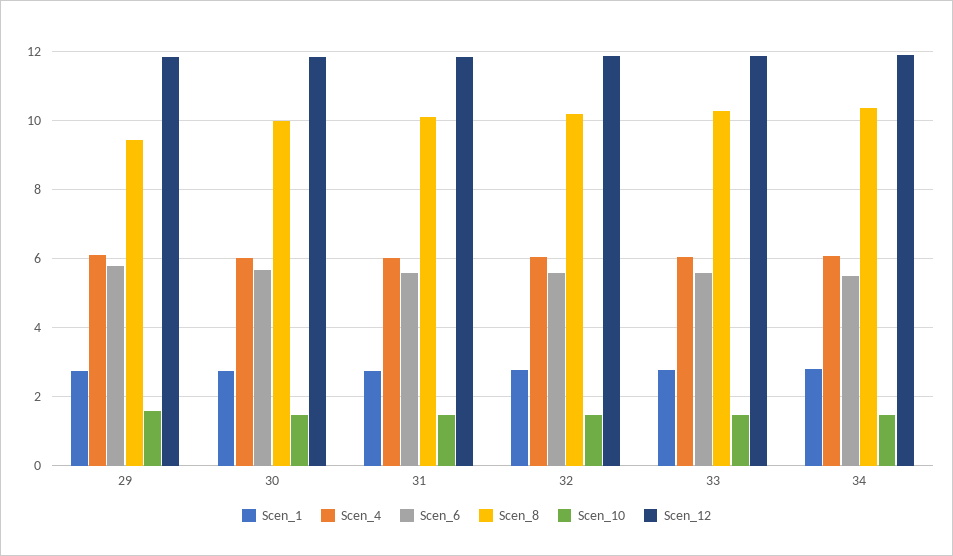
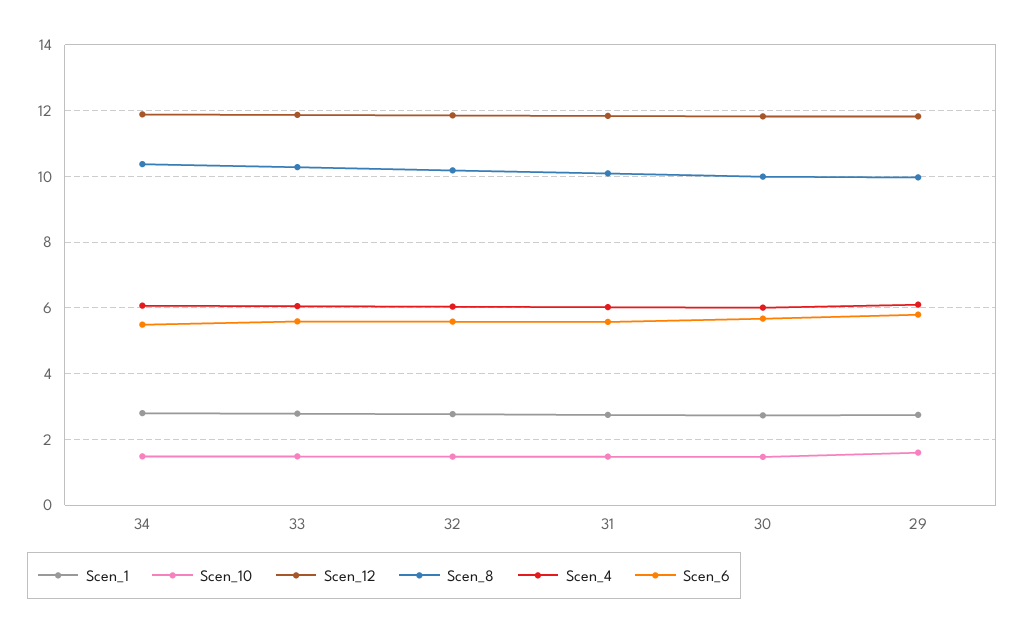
Scen_8, 29: 9.4 -> 10

